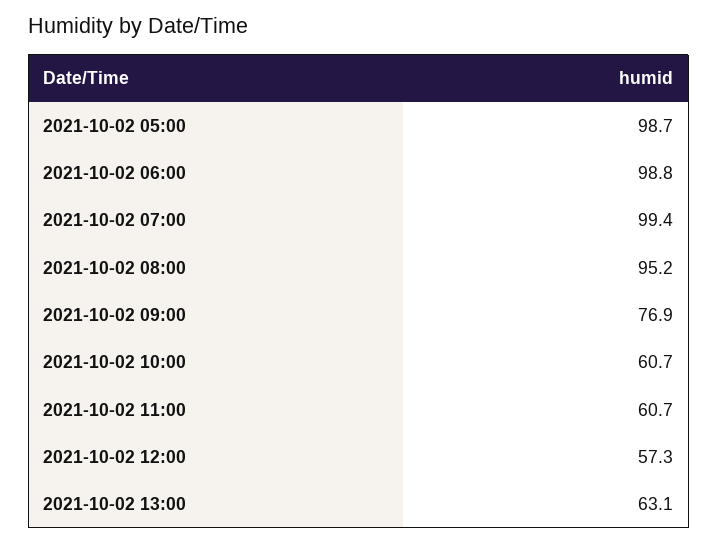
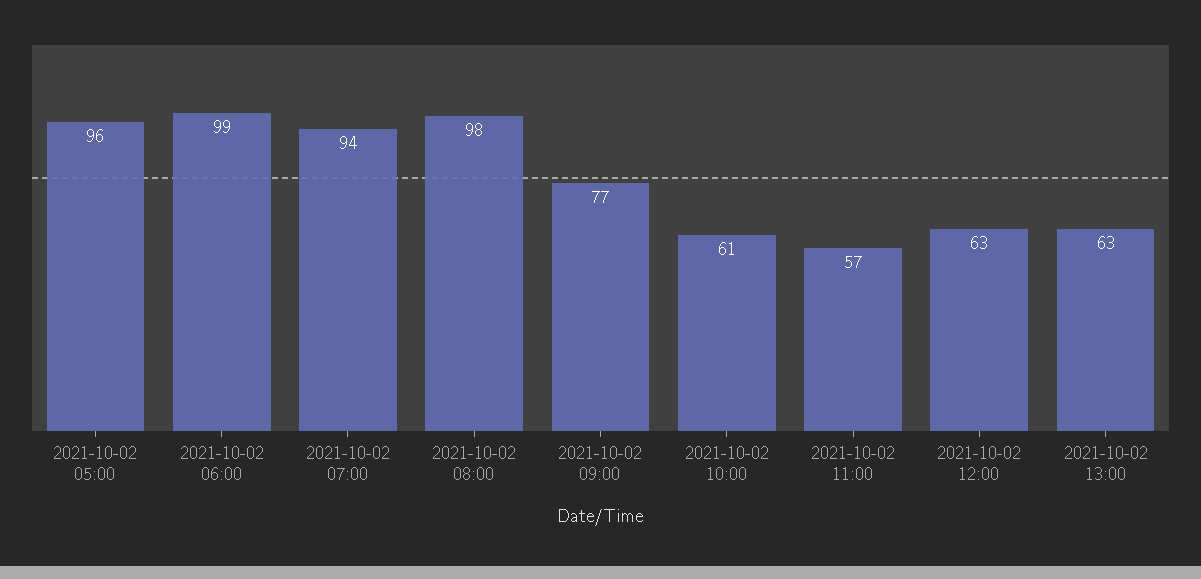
2021-10-02 05:00: 98.7 -> 96
2021-10-02 07:00: 99.4 -> 94
2021-10-02 08:00: 95.2 -> 98
2021-10-02 11:00: 60.7 -> 57
2021-10-02 12:00: 57.3 -> 63

